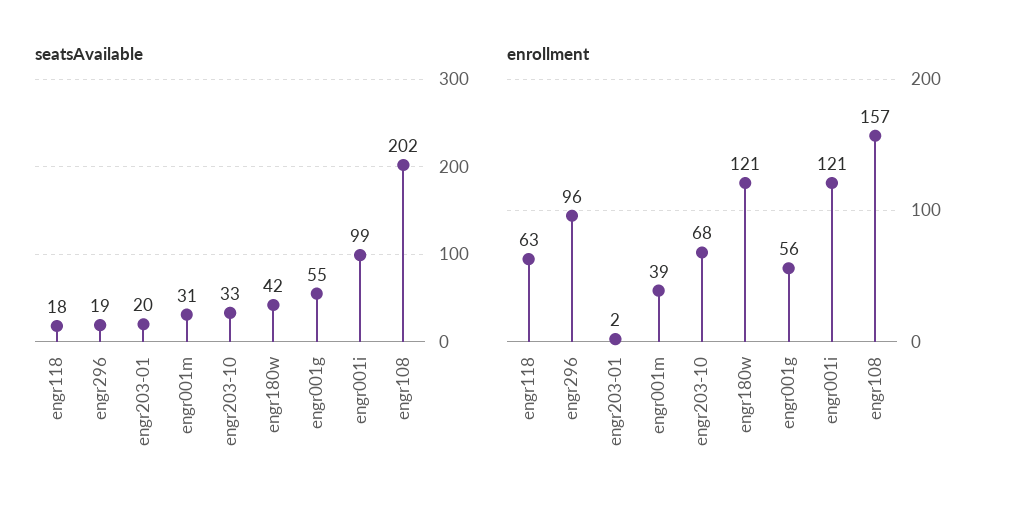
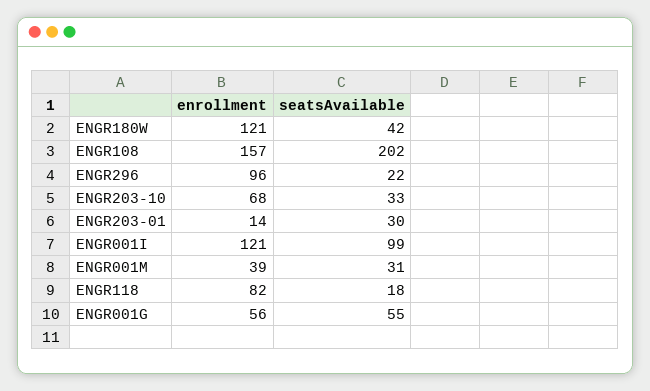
seatsAvailable, engr296: 19 -> 22
seatsAvailable, engr203-01: 20 -> 30
enrollment, engr118: 63 -> 82
enrollment, engr203-01: 2 -> 14

